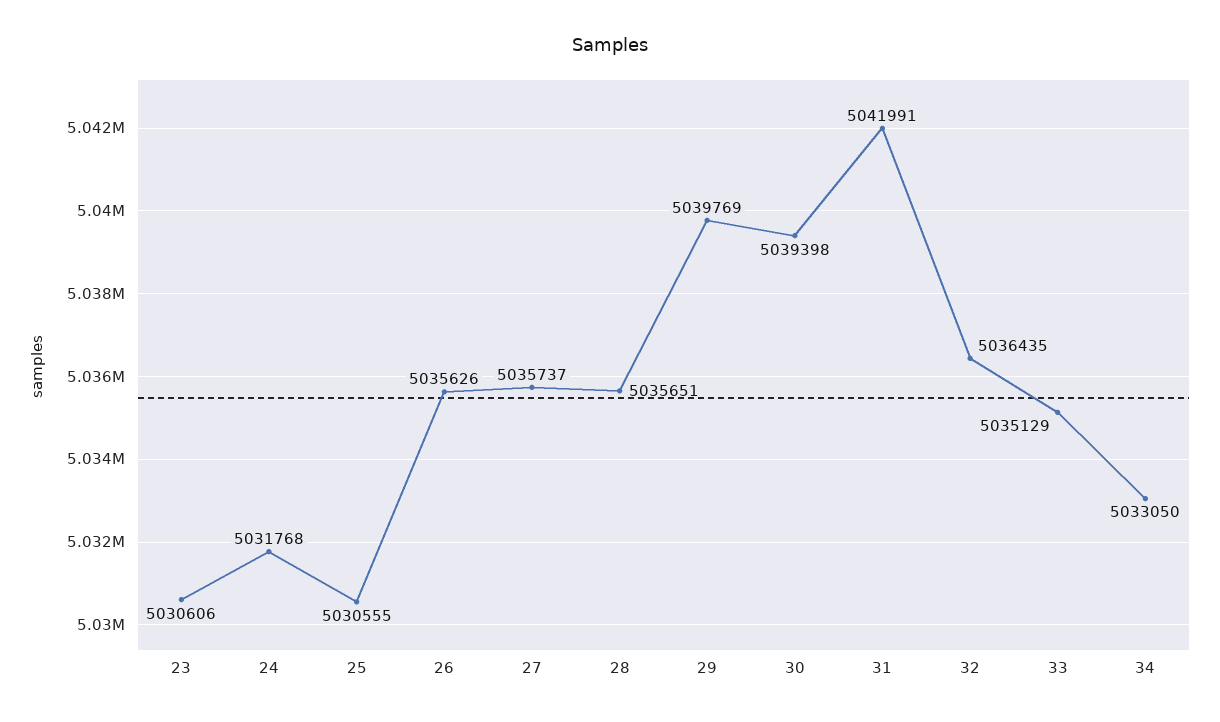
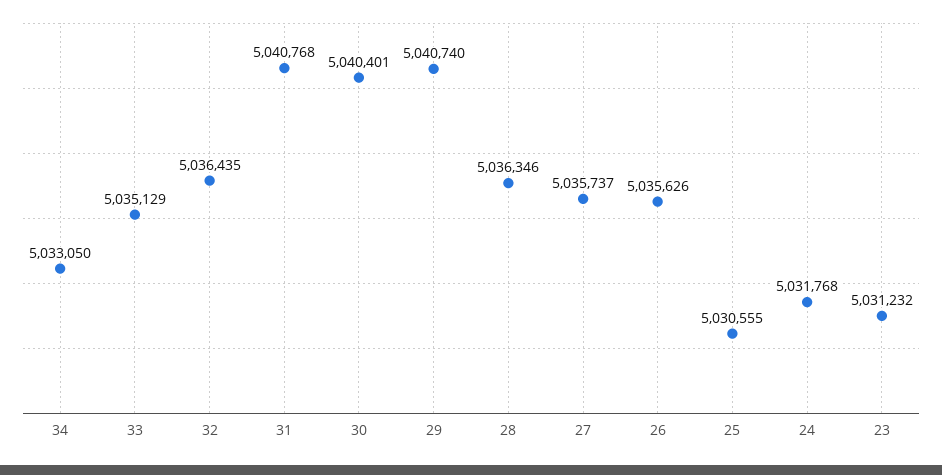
23: 5030606 -> 5031232
28: 5035651 -> 5036346
29: 5039769 -> 5040740
30: 5039398 -> 5040401
31: 5041991 -> 5040768

